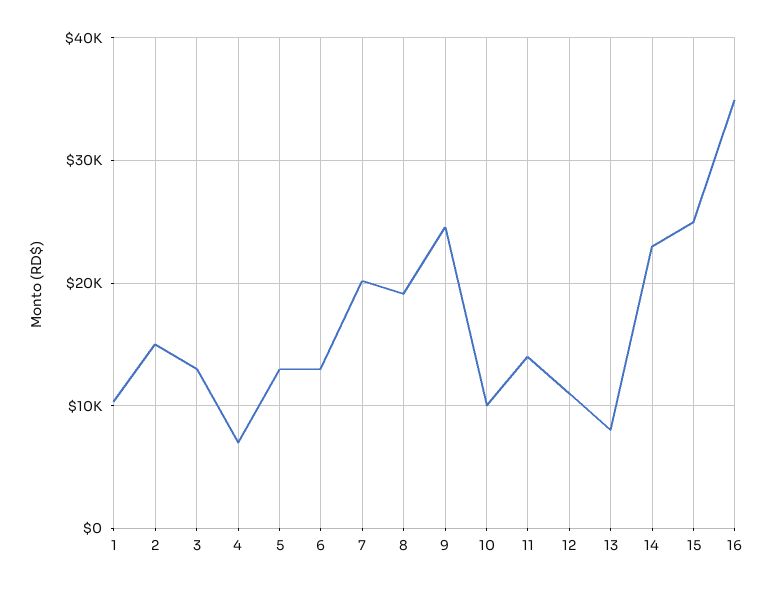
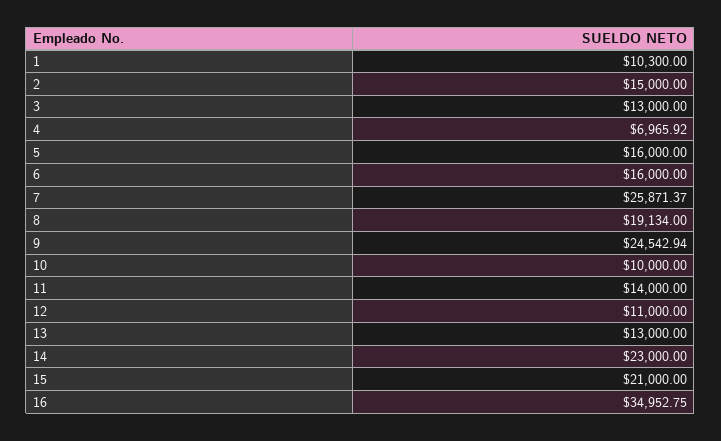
5: 13000 -> 16000
6: 13000 -> 16000
7: 20000 -> 25871.37
13: 8000 -> 13000
15: 25000 -> 21000

